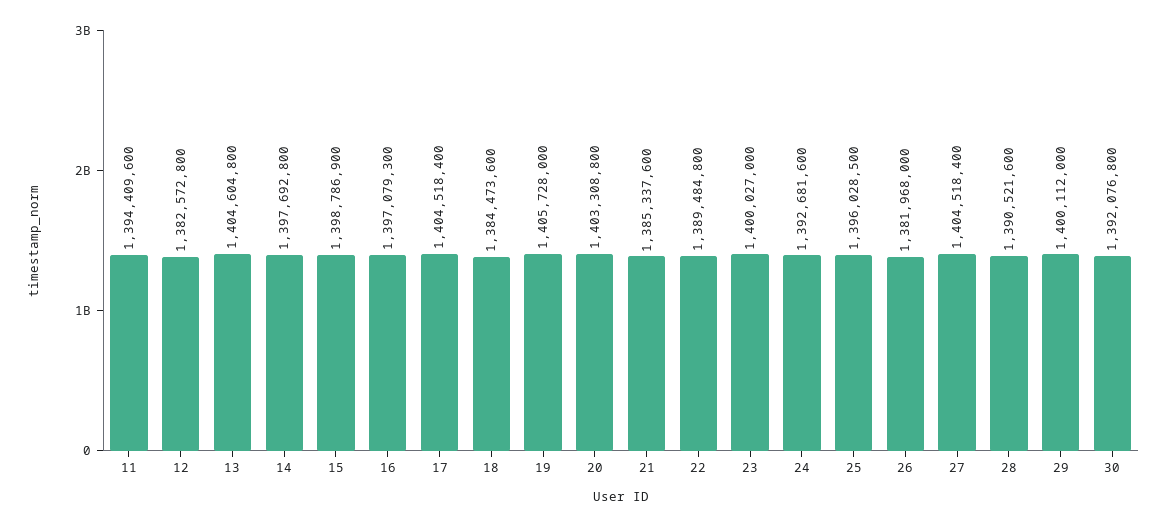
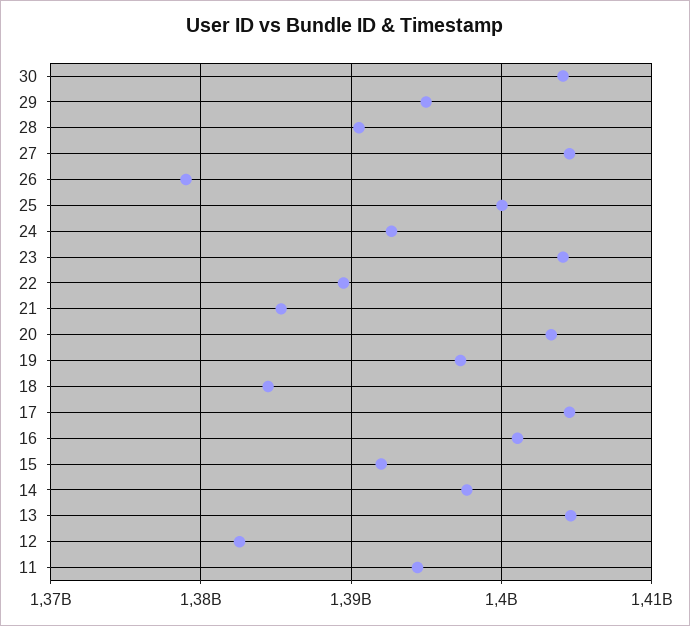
15: 1398786900 -> 1392000000
16: 1397079300 -> 1401000000
19: 1405728000 -> 1397000000
23: 1400027000 -> 1404000000
25: 1396028500 -> 1400000000
26: 1381968000 -> 1379000000
29: 1400112000 -> 1395000000
30: 1392076800 -> 1404000000

